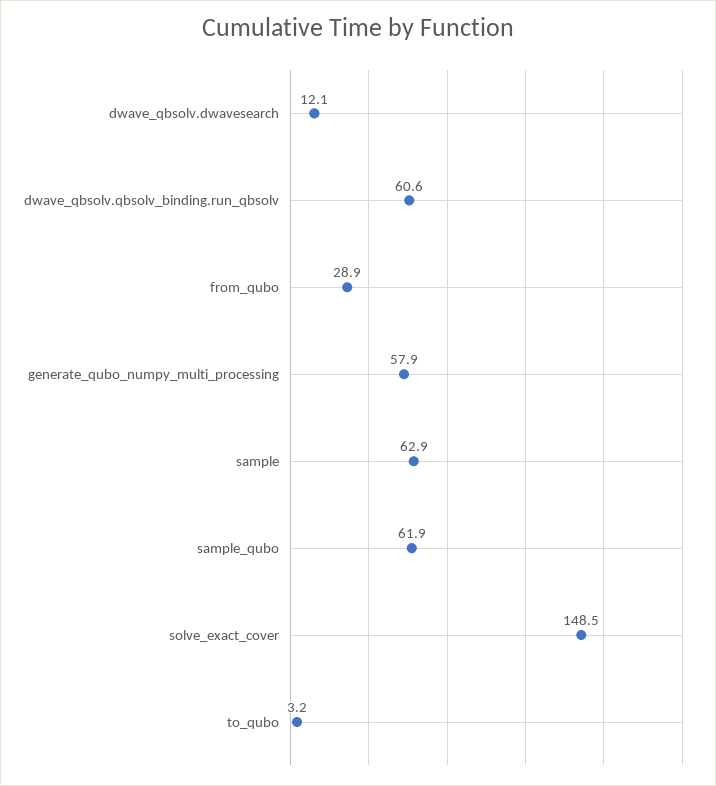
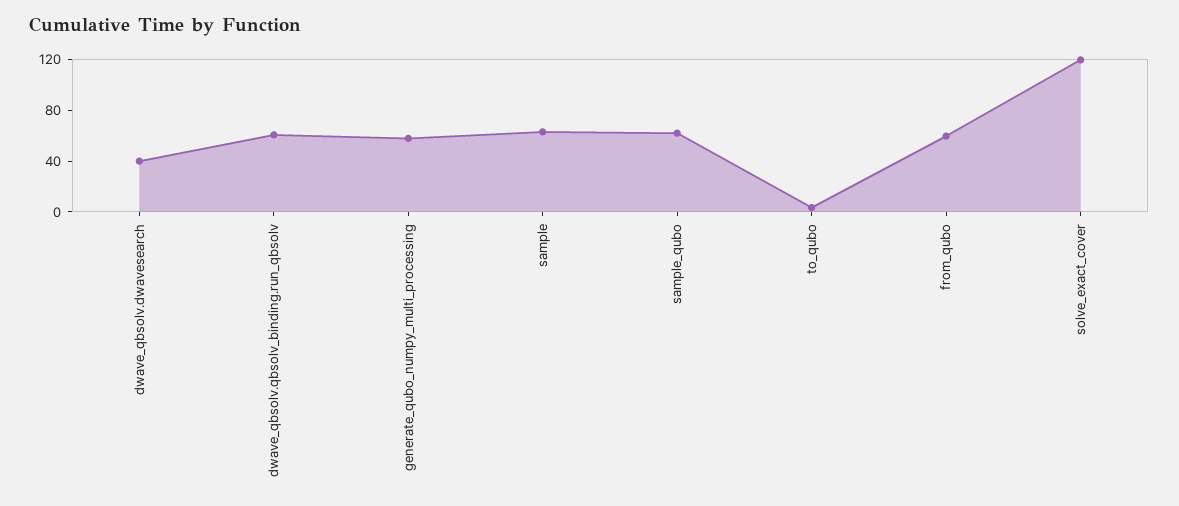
dwave_qbsolv.dwavesearch: 12.1 -> 40
from_qubo: 28.9 -> 60
solve_exact_cover: 148.5 -> 120

